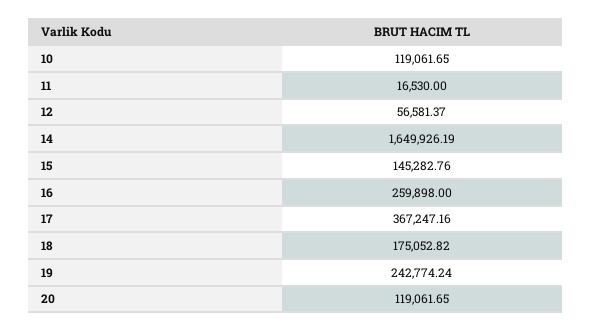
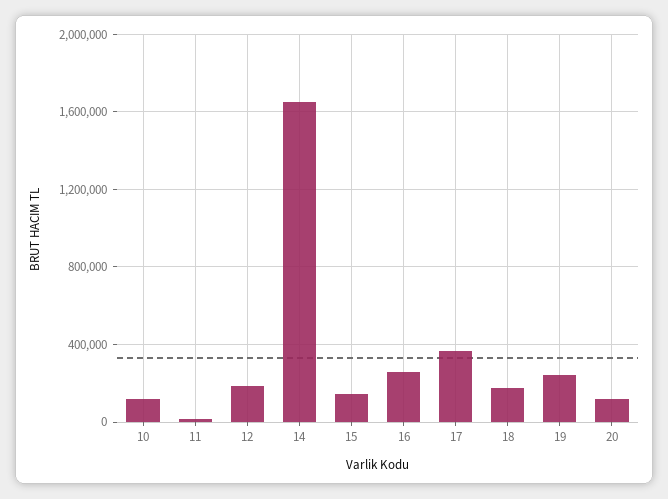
12: 56581.37 -> 200000

